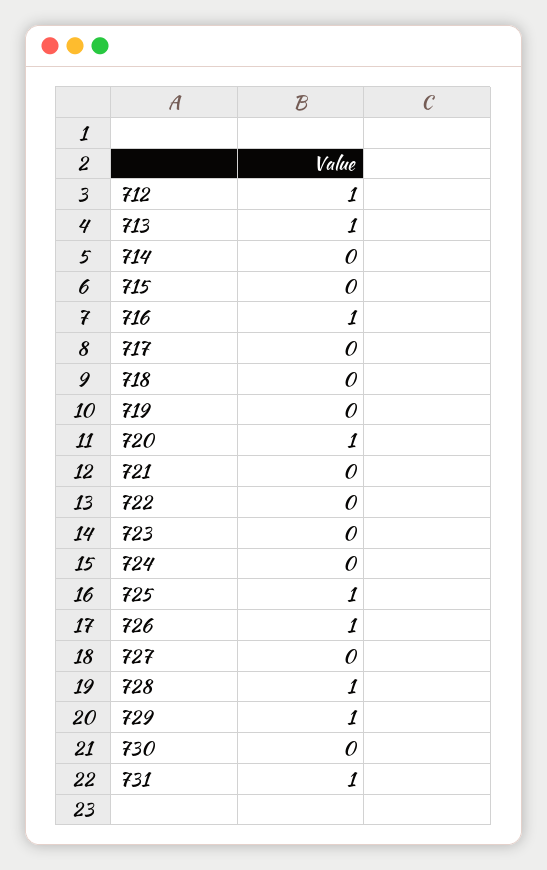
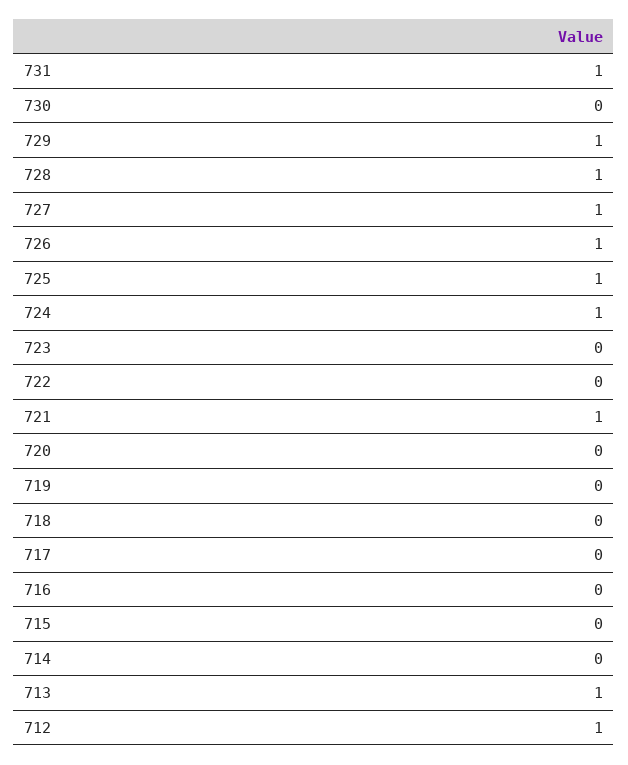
716: 1 -> 0
720: 1 -> 0
721: 0 -> 1
724: 0 -> 1
727: 0 -> 1

